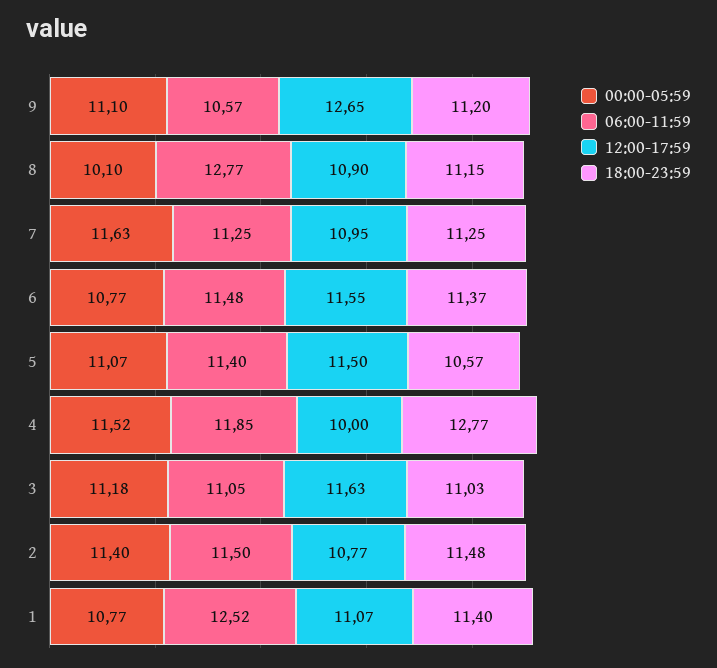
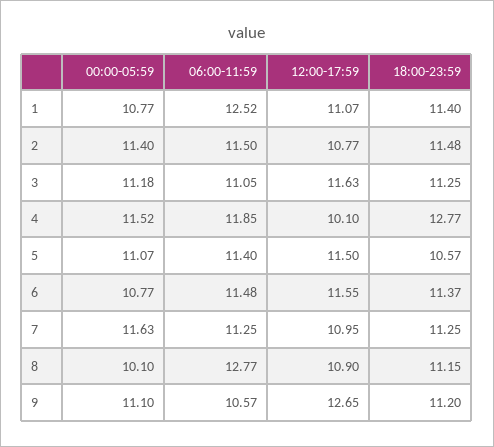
12:00-17:59, 4: 10 -> 10.1
18:00-23:59, 3: 11.03 -> 11.25

